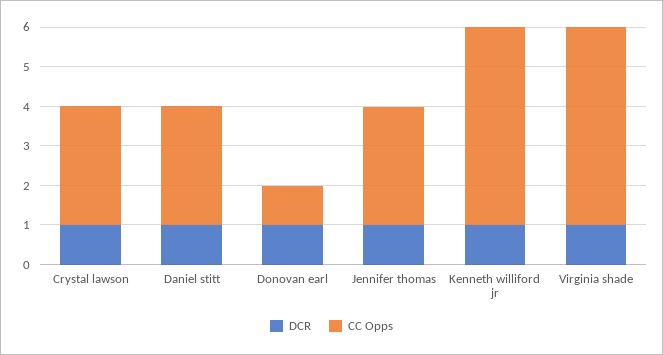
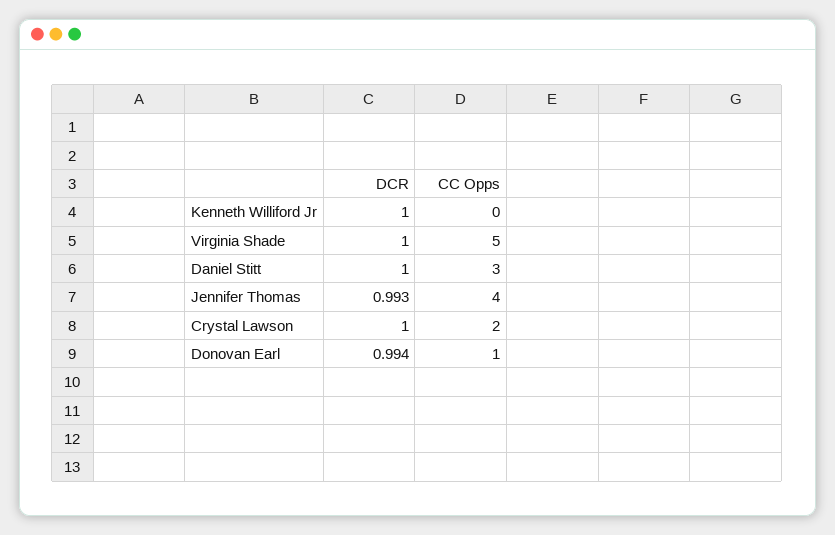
CC Opps, Crystal lawson: 3 -> 2
CC Opps, Jennifer thomas: 3 -> 4
CC Opps, Kenneth williford jr: 5 -> 0

